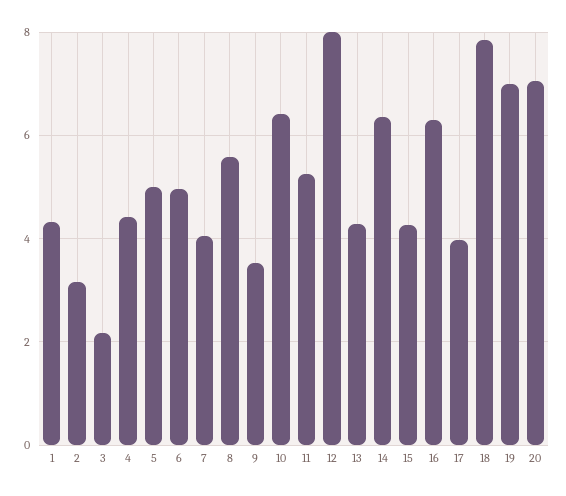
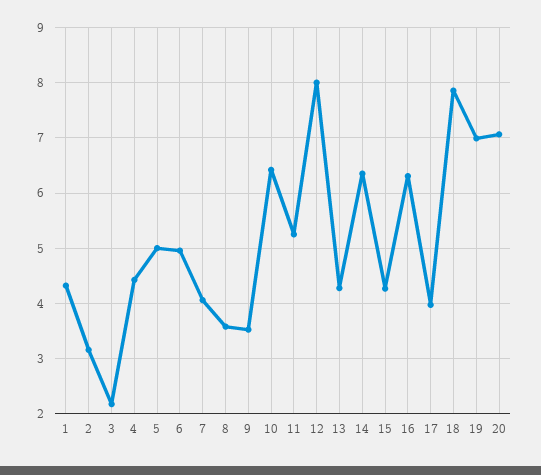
8: 5.6 -> 3.6

